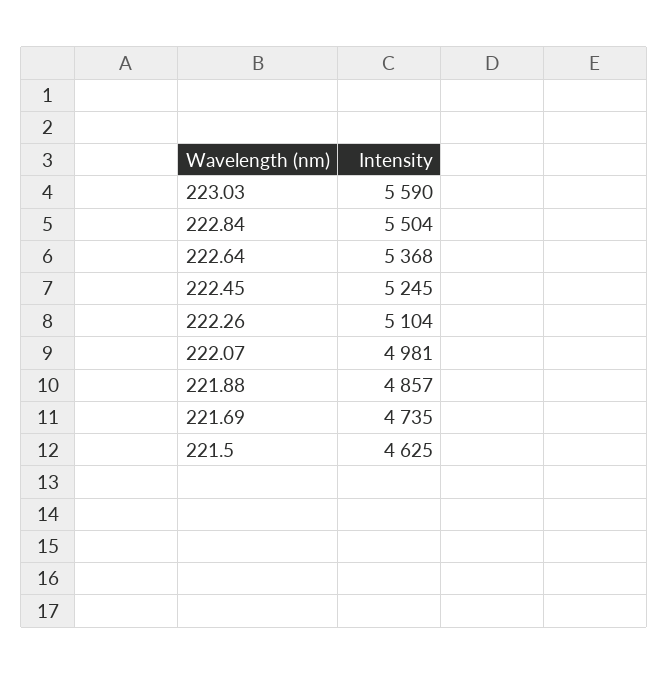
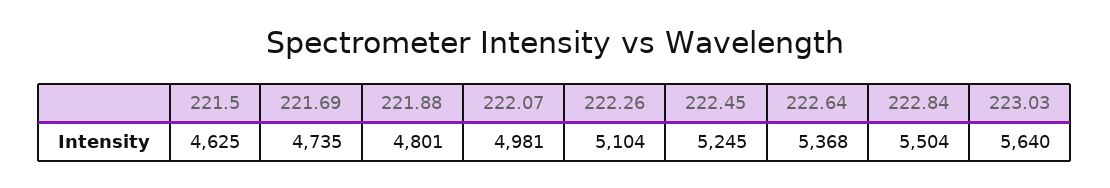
223.03: 5590 -> 5640
221.88: 4857 -> 4801

